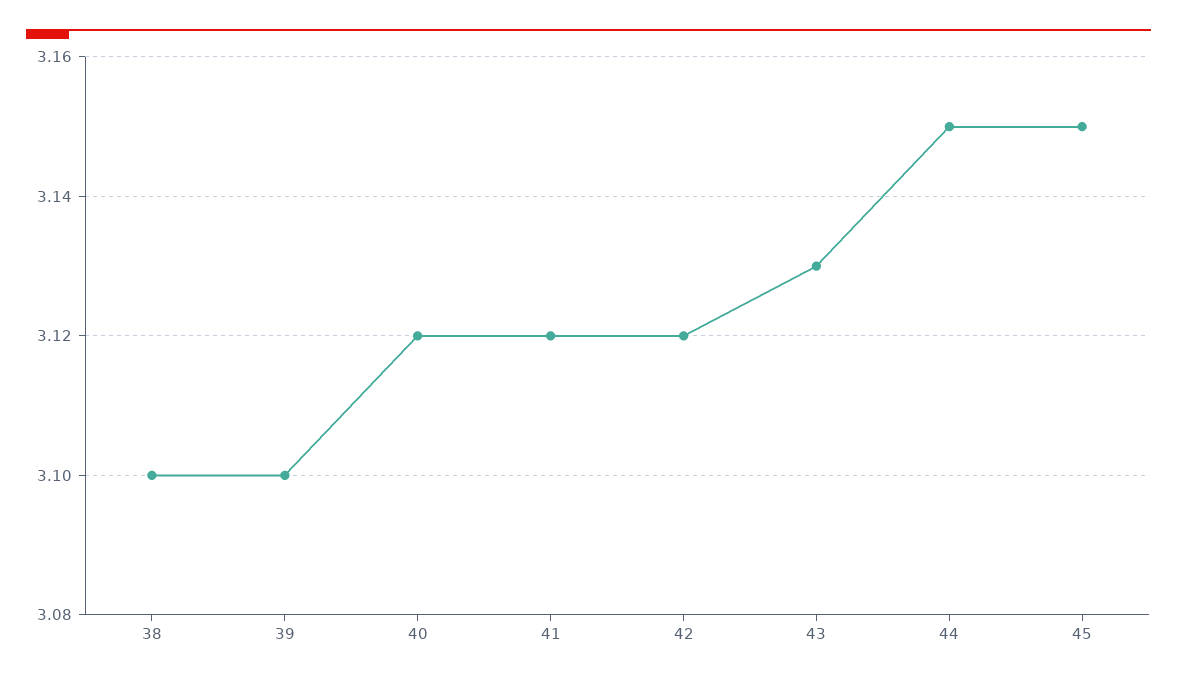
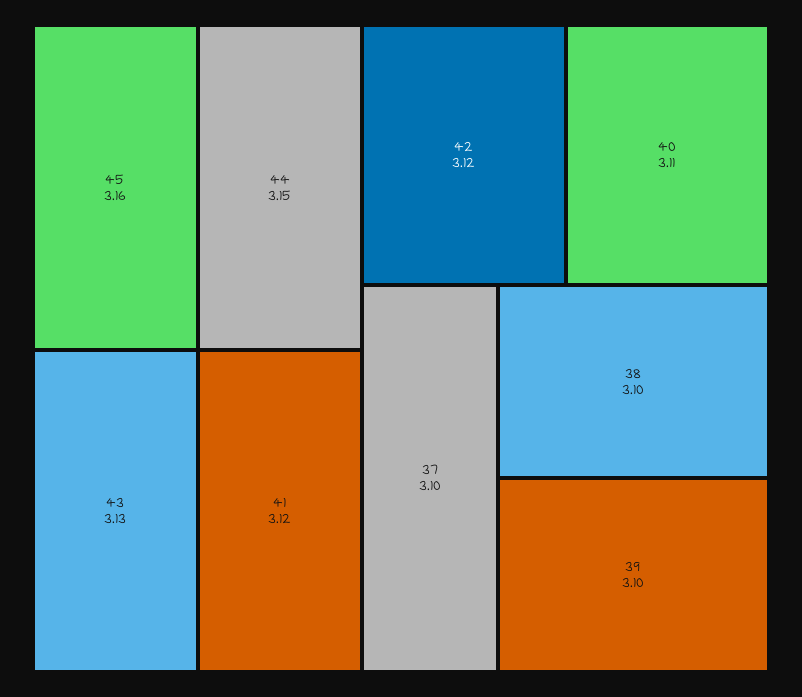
40: 3.12 -> 3.11
45: 3.15 -> 3.16
37: none -> 3.1

